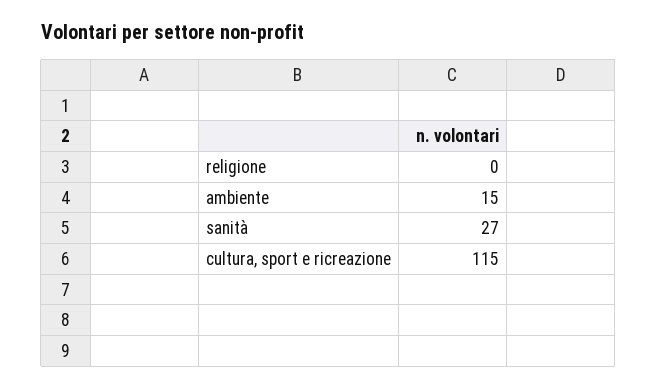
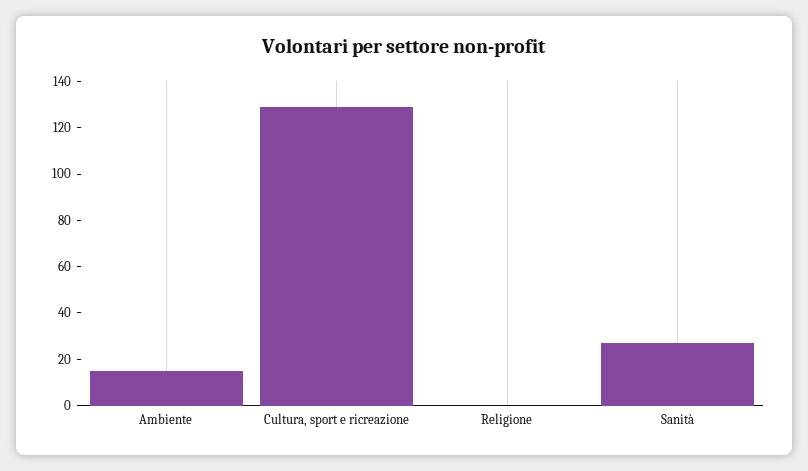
cultura, sport e ricreazione: 115 -> 130

